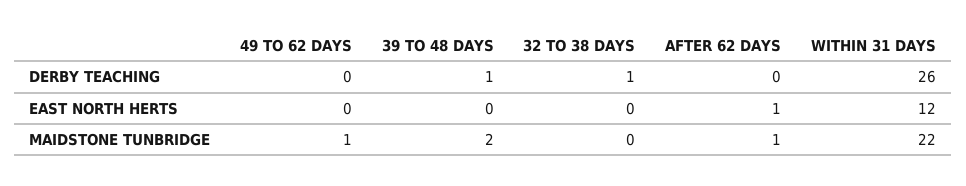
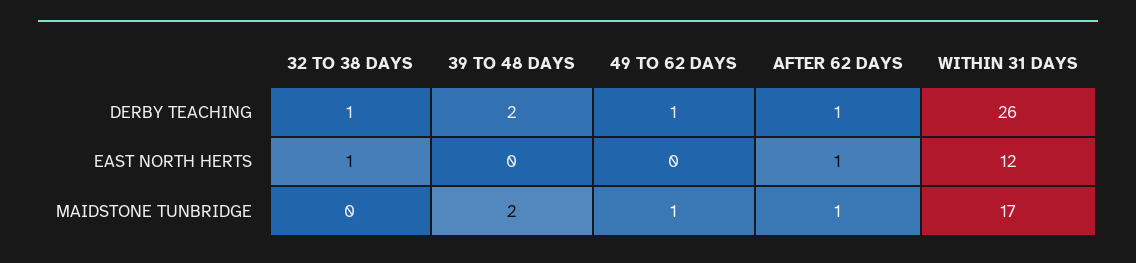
49 TO 62 DAYS, DERBY TEACHING: 0 -> 1
39 TO 48 DAYS, DERBY TEACHING: 1 -> 2
AFTER 62 DAYS, DERBY TEACHING: 0 -> 1
32 TO 38 DAYS, EAST NORTH HERTS: 0 -> 1
WITHIN 31 DAYS, MAIDSTONE TUNBRIDGE: 22 -> 17

